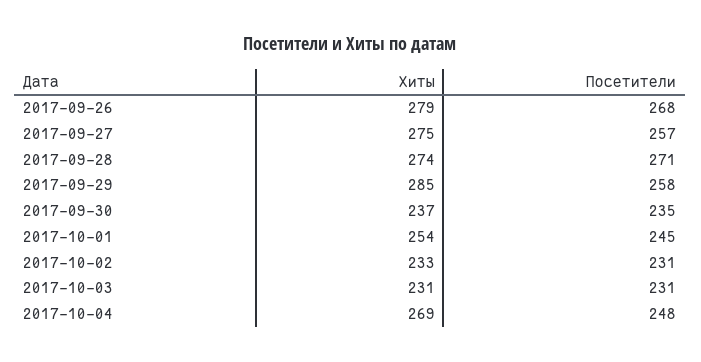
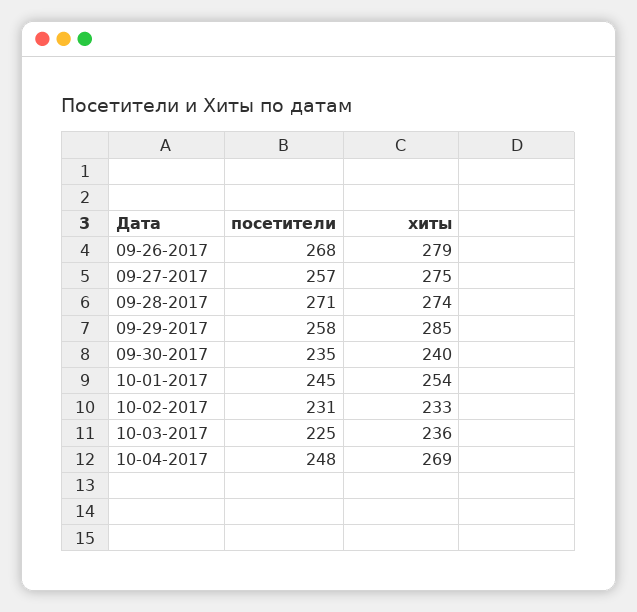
Хиты, 2017-09-30: 237 -> 240
Хиты, 2017-10-03: 231 -> 236
Посетители, 2017-10-03: 231 -> 225

